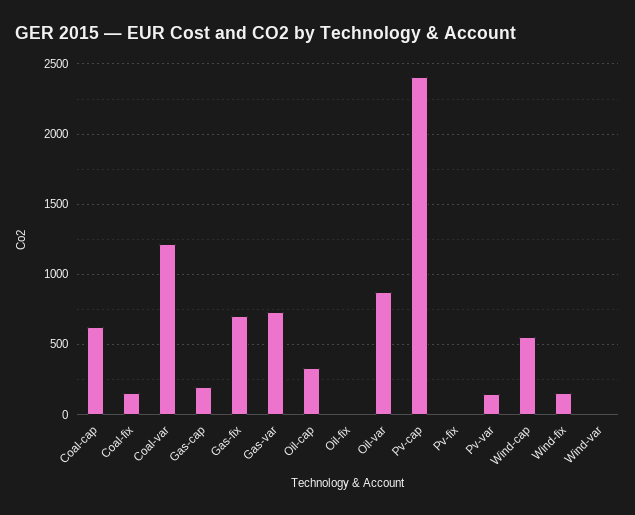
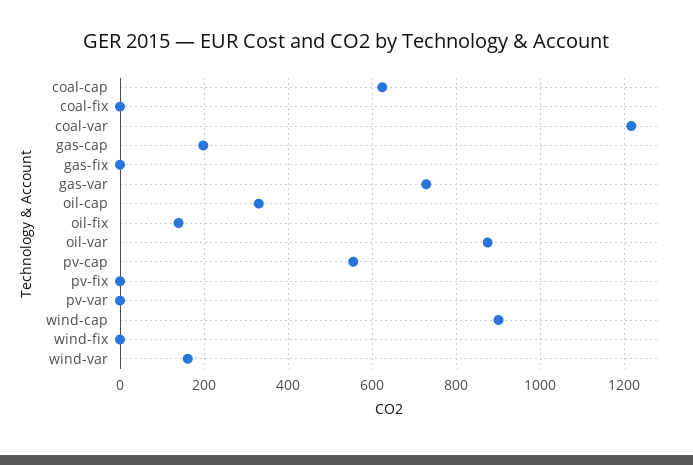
Coal-fix: 150 -> 0
Gas-fix: 700 -> 0
Oil-fix: 0 -> 140
Pv-cap: 2400 -> 560
Pv-var: 150 -> 0
Wind-cap: 550 -> 900
Wind-fix: 150 -> 0
Wind-var: 0 -> 160

